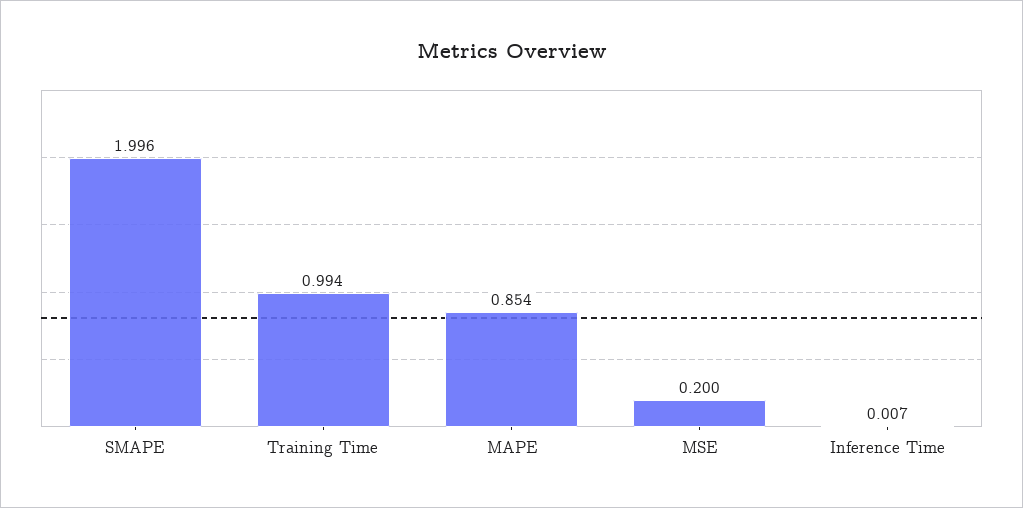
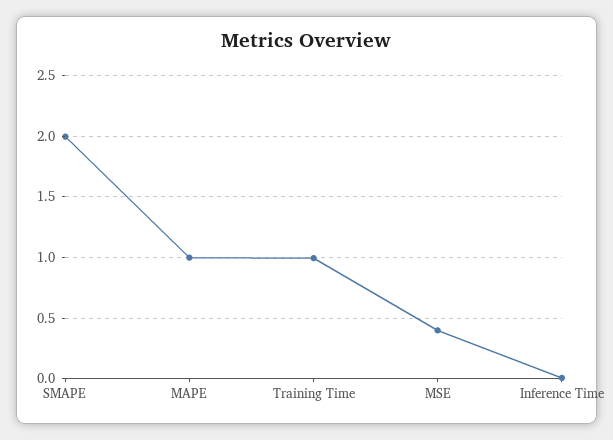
MAPE: 0.854 -> 1
MSE: 0.2 -> 0.4

